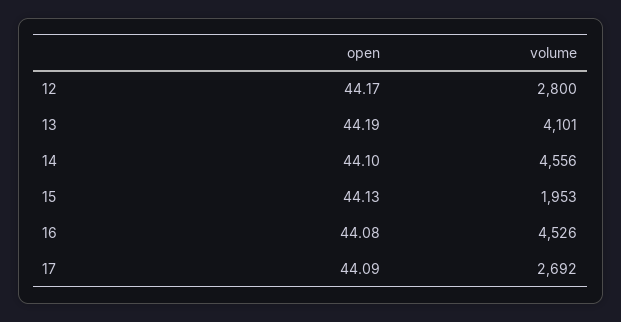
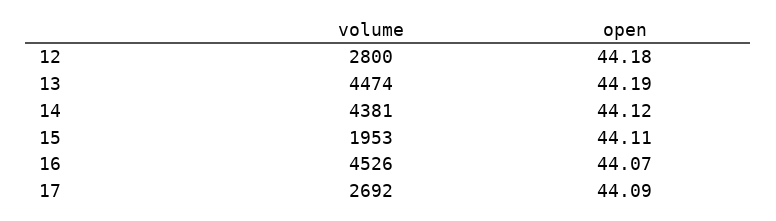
open, 12: 44.17 -> 44.18
volume, 13: 4101 -> 4474
open, 14: 44.1 -> 44.12
volume, 14: 4556 -> 4381
open, 15: 44.13 -> 44.11
open, 16: 44.08 -> 44.07

